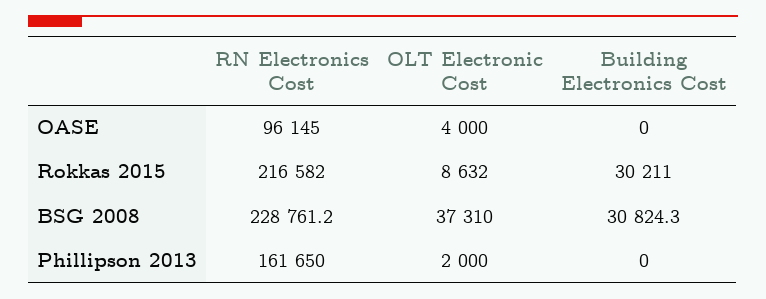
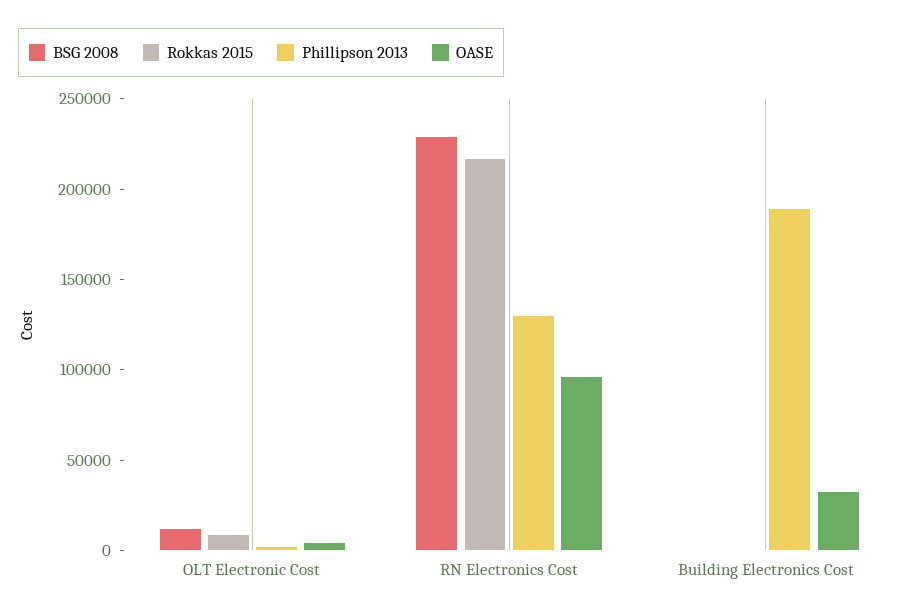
OASE, Building Electronics Cost: 0 -> 30000
Rokkas 2015, Building Electronics Cost: 30211 -> 0
BSG 2008, OLT Electronic Cost: 37310 -> 10000
BSG 2008, Building Electronics Cost: 30824.3 -> 0
Phillipson 2013, RN Electronics Cost: 161650 -> 130000
Phillipson 2013, Building Electronics Cost: 0 -> 190000

